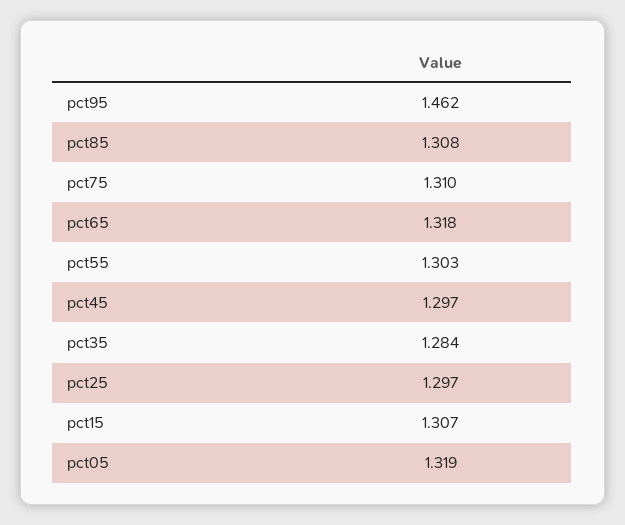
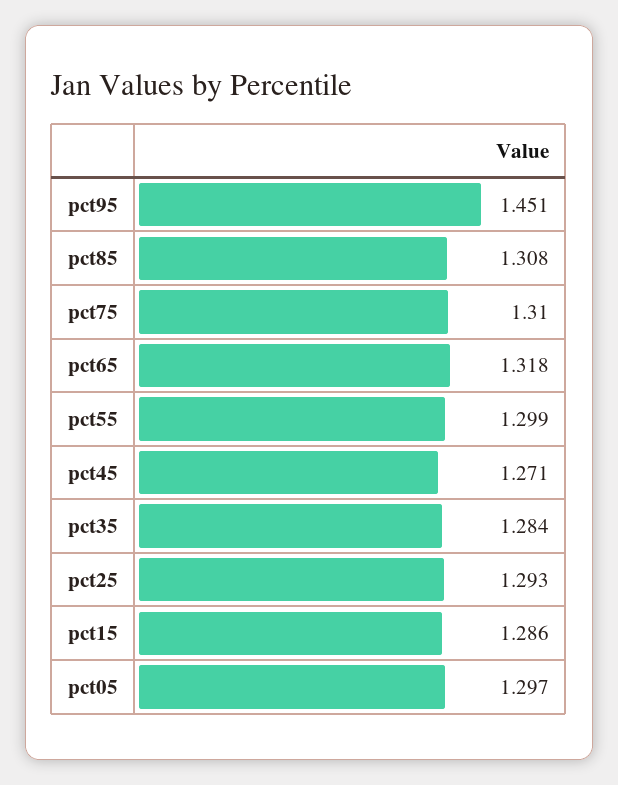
pct95: 1.462 -> 1.451
pct55: 1.303 -> 1.299
pct45: 1.297 -> 1.271
pct25: 1.297 -> 1.293
pct15: 1.307 -> 1.286
pct05: 1.319 -> 1.297

